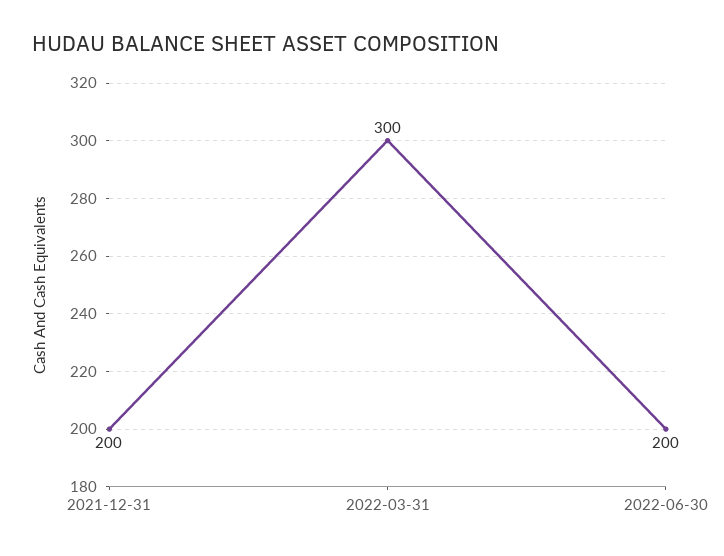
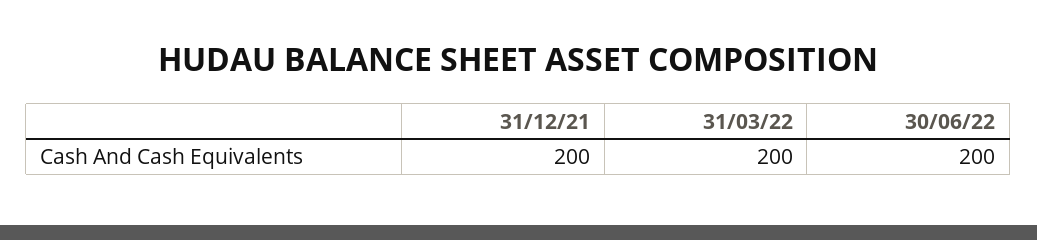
2022-03-31: 300 -> 200

